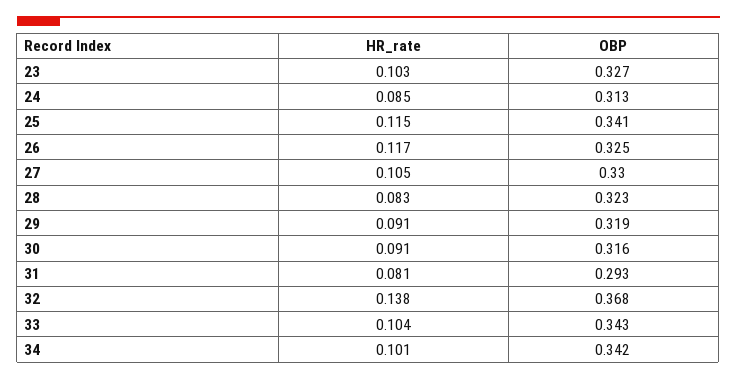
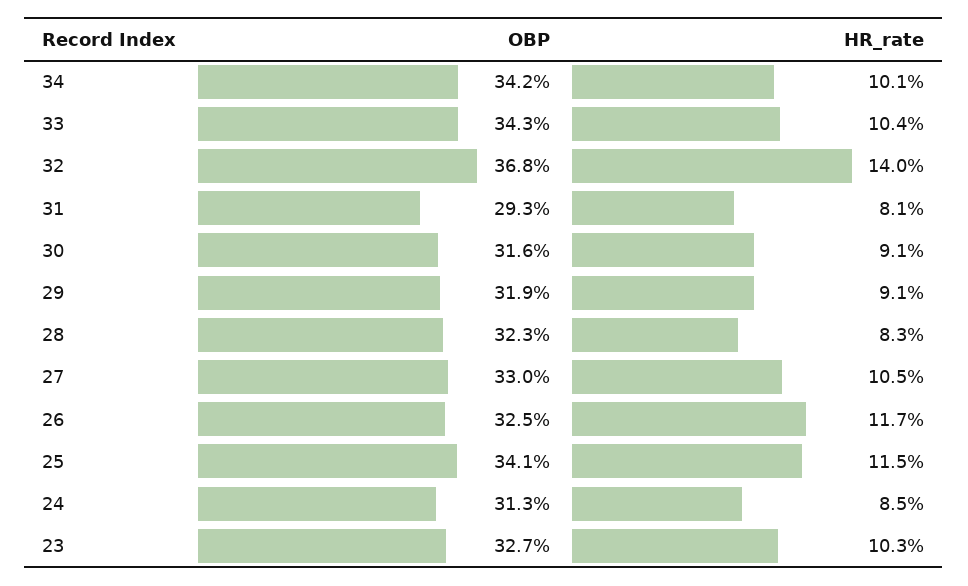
HR_rate, 32: 0.138 -> 0.14

